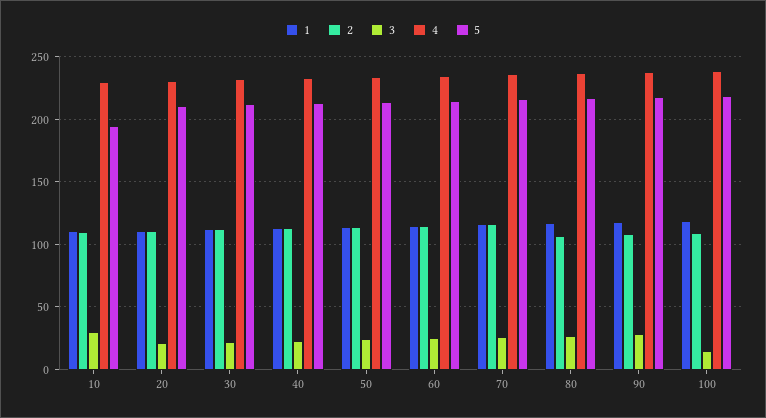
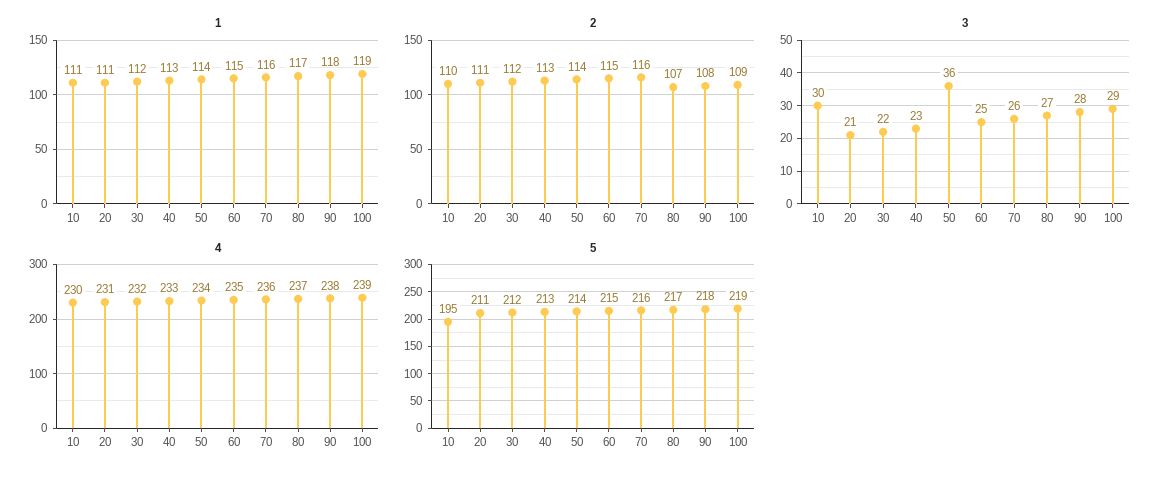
3, 50: 25 -> 36
3, 100: 15 -> 29

